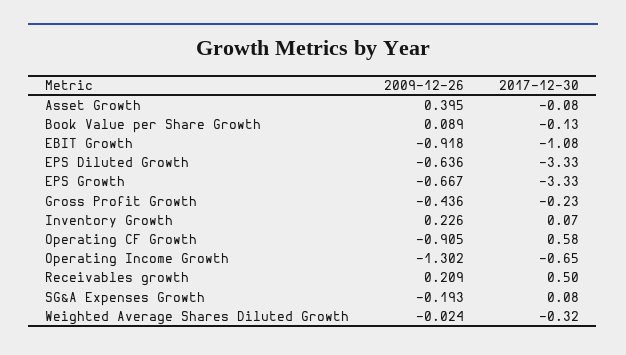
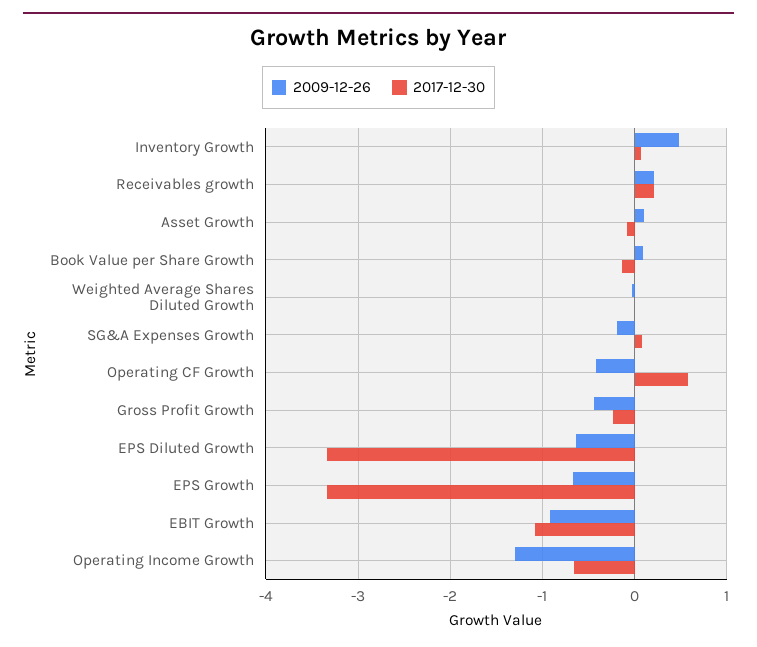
2009-12-26, Asset Growth: 0.395 -> 0.1
2009-12-26, Inventory Growth: 0.226 -> 0.5
2009-12-26, Operating CF Growth: -0.905 -> -0.4
2017-12-30, Receivables growth: 0.5 -> 0.2
2017-12-30, Weighted Average Shares Diluted Growth: -0.32 -> 0

